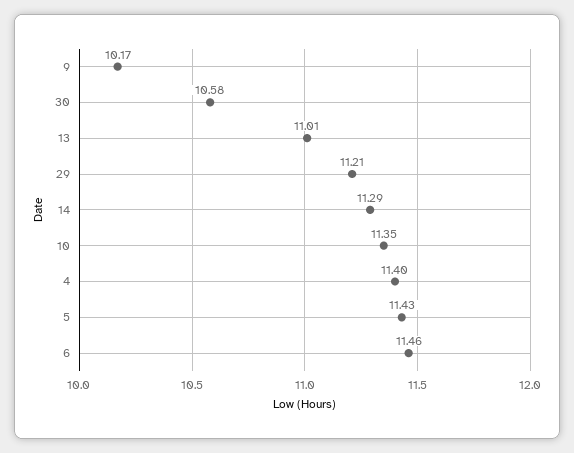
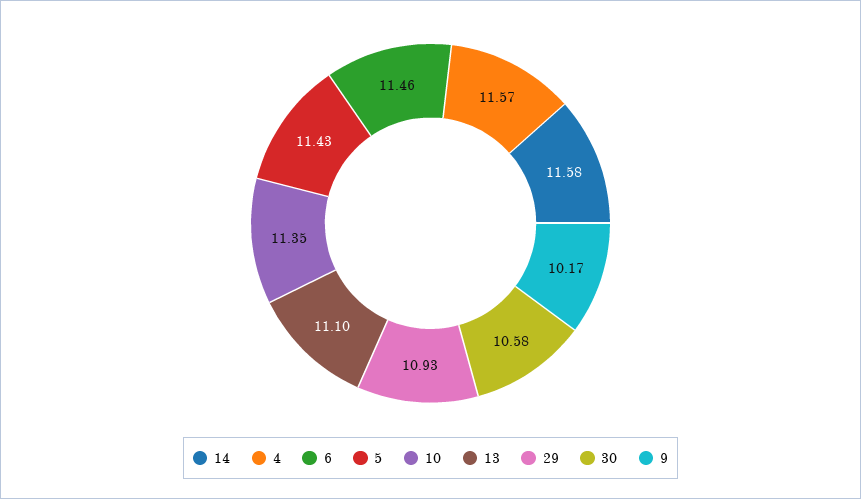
13: 11.01 -> 11.1
29: 11.21 -> 10.93
14: 11.29 -> 11.58
4: 11.4 -> 11.57

